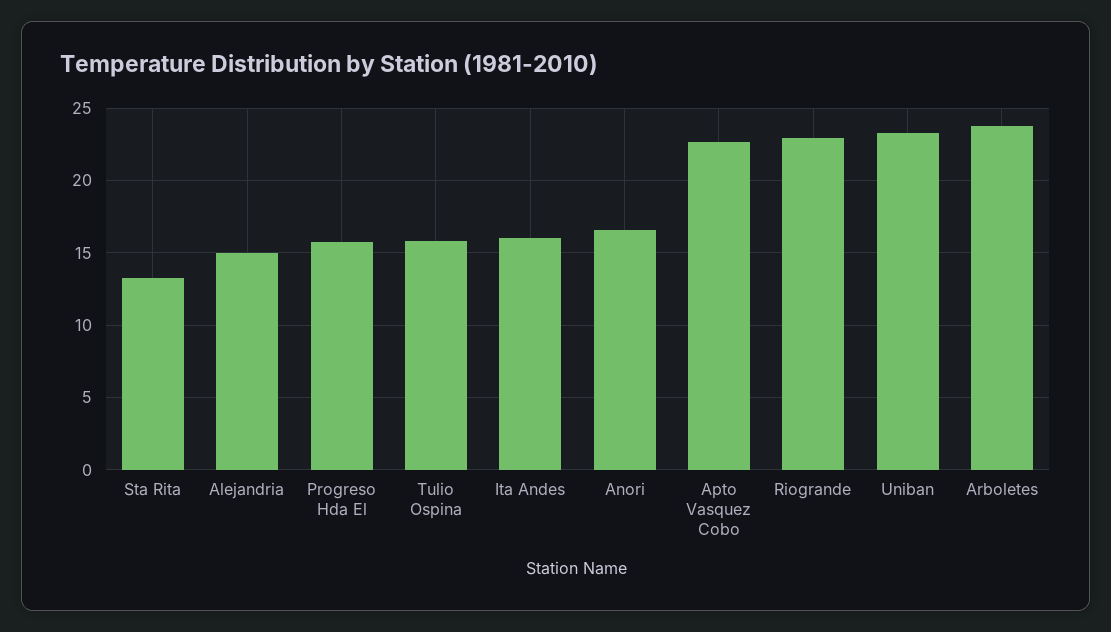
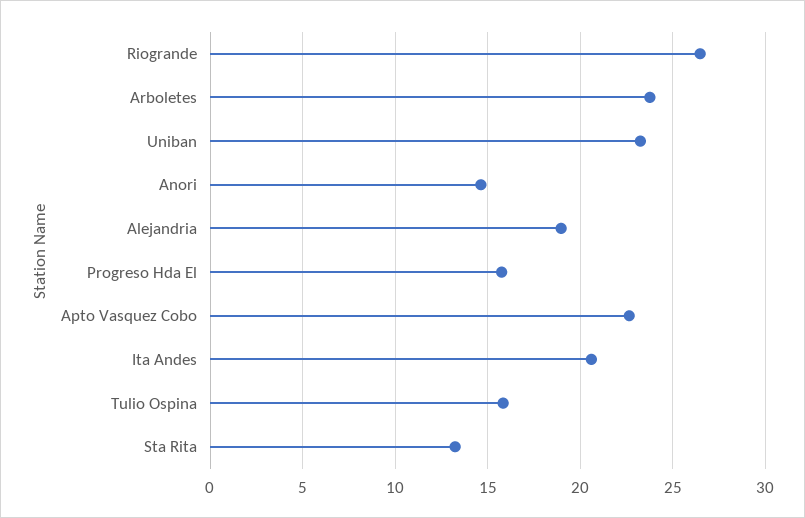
Alejandria: 15 -> 19
Ita Andes: 16 -> 20.5
Anori: 16.5 -> 14.5
Riogrande: 23 -> 26.5

